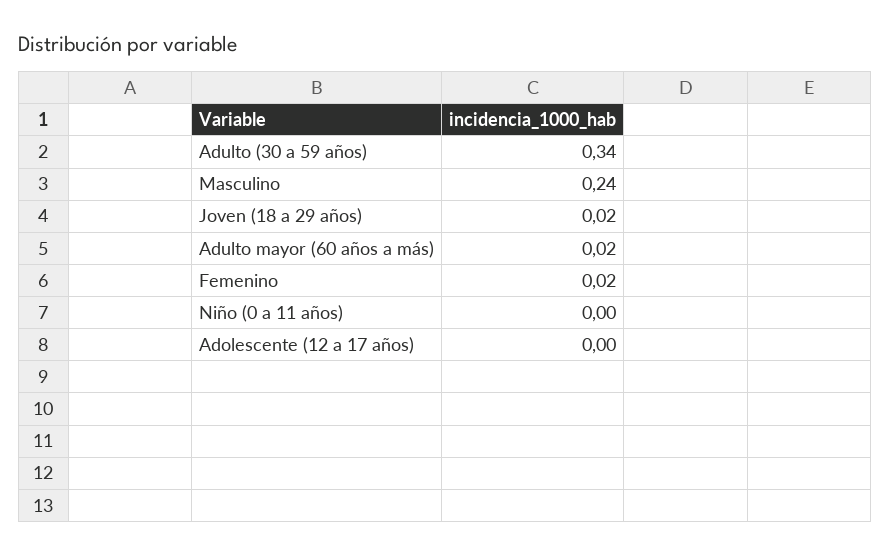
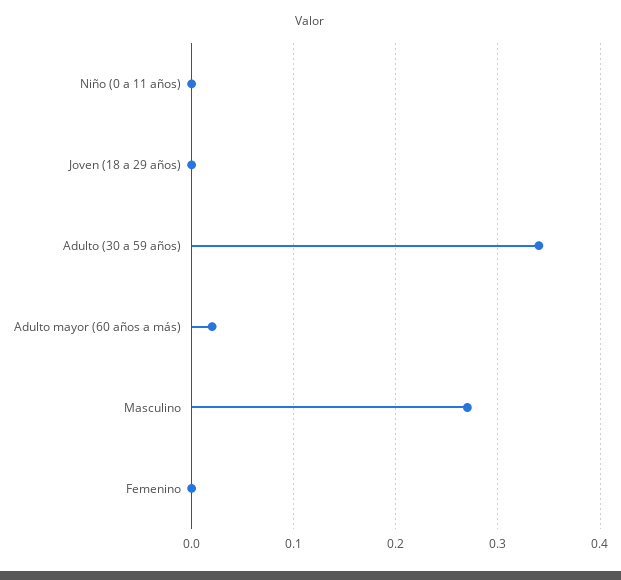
Masculino: 0.24 -> 0.27
Joven (18 a 29 años): 0.02 -> 0
Femenino: 0.02 -> 0
Adolescente (12 a 17 años): 0 -> none

